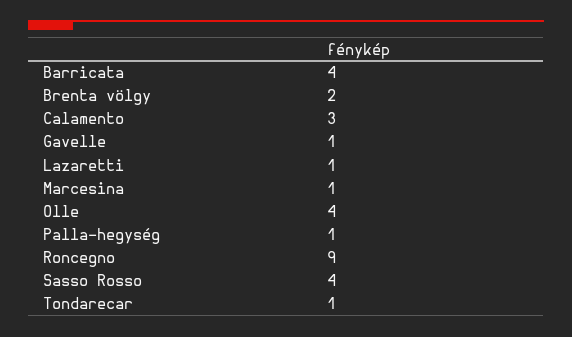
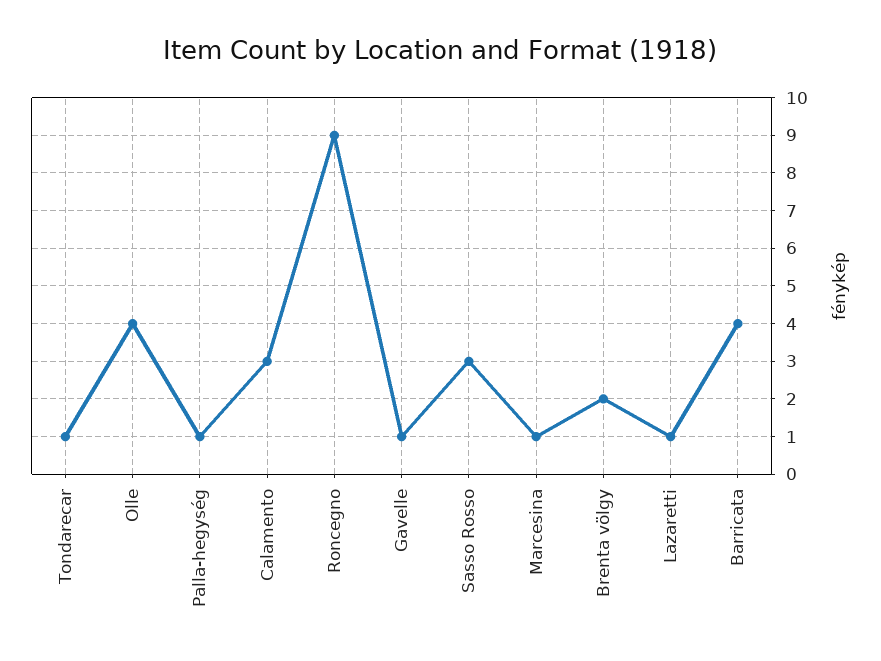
Sasso Rosso: 4 -> 3

